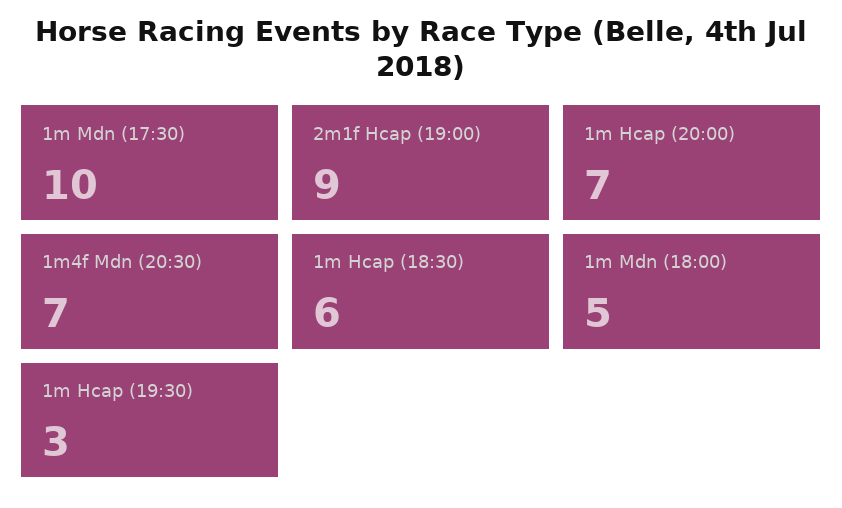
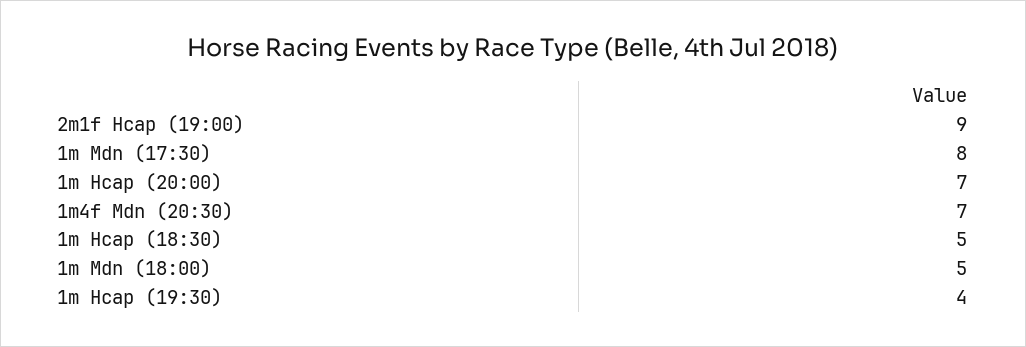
1m Mdn (17:30): 10 -> 8
1m Hcap (18:30): 6 -> 5
1m Hcap (19:30): 3 -> 4

